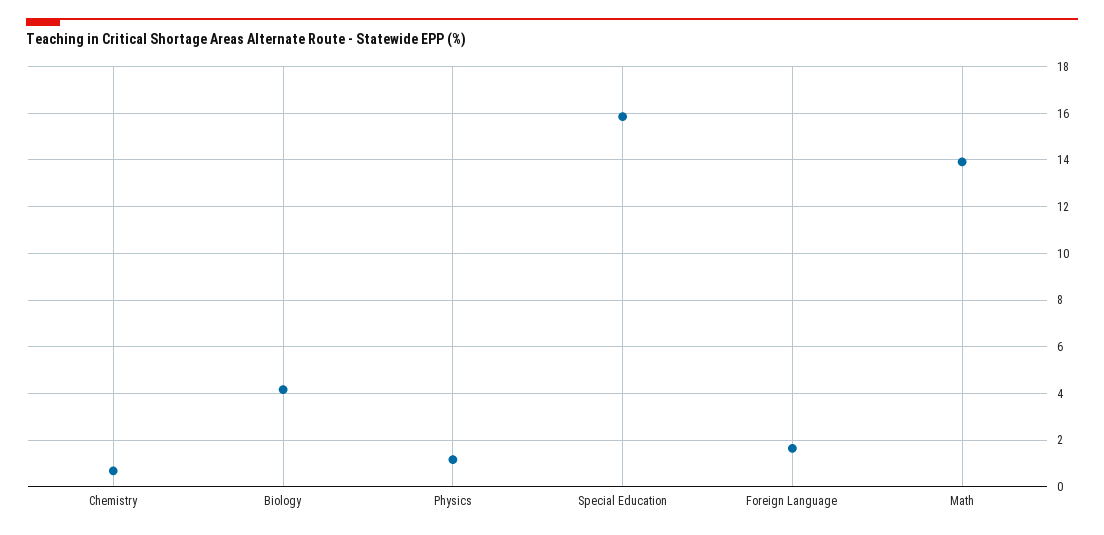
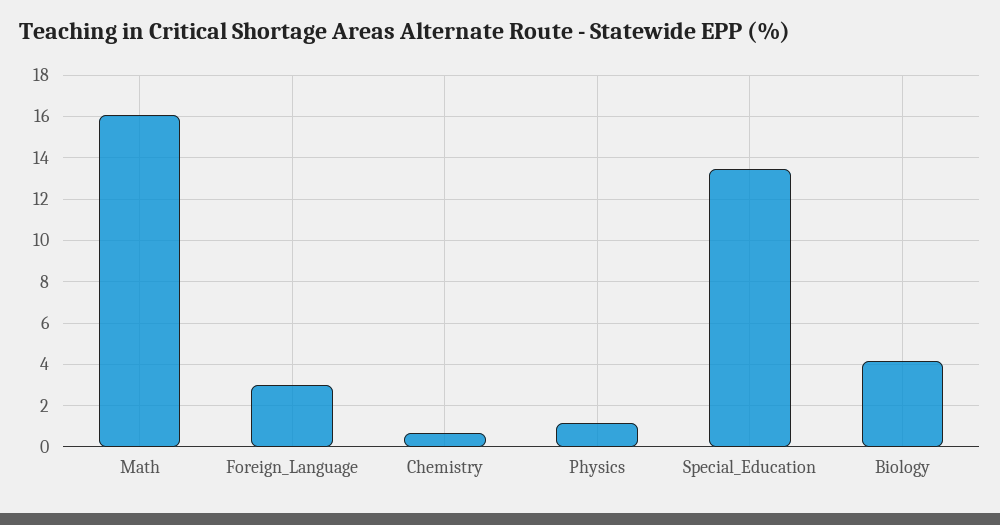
Special Education: 16 -> 13.5
Foreign Language: 1.5 -> 3
Math: 14 -> 16

